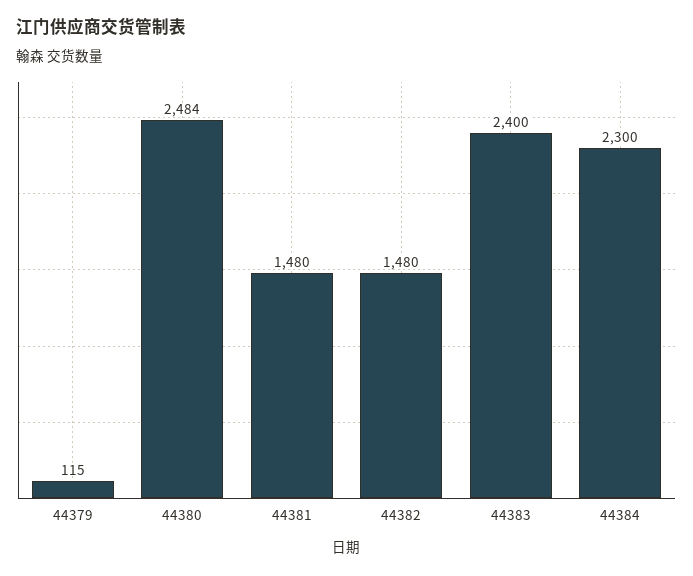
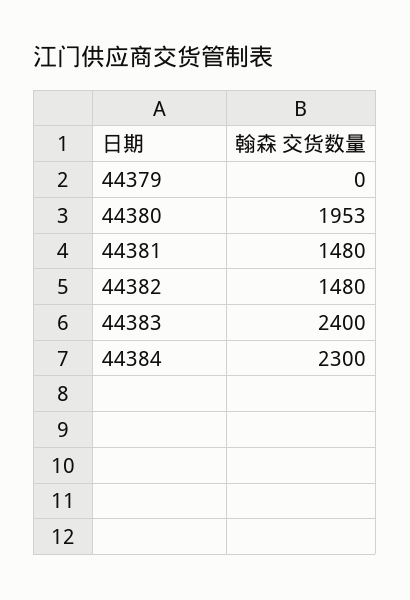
44379: 115 -> 0
44380: 2484 -> 1953

